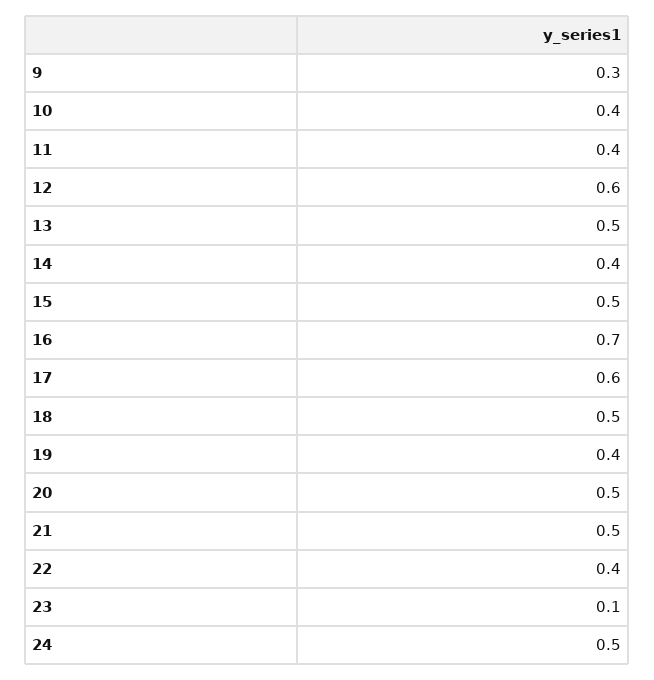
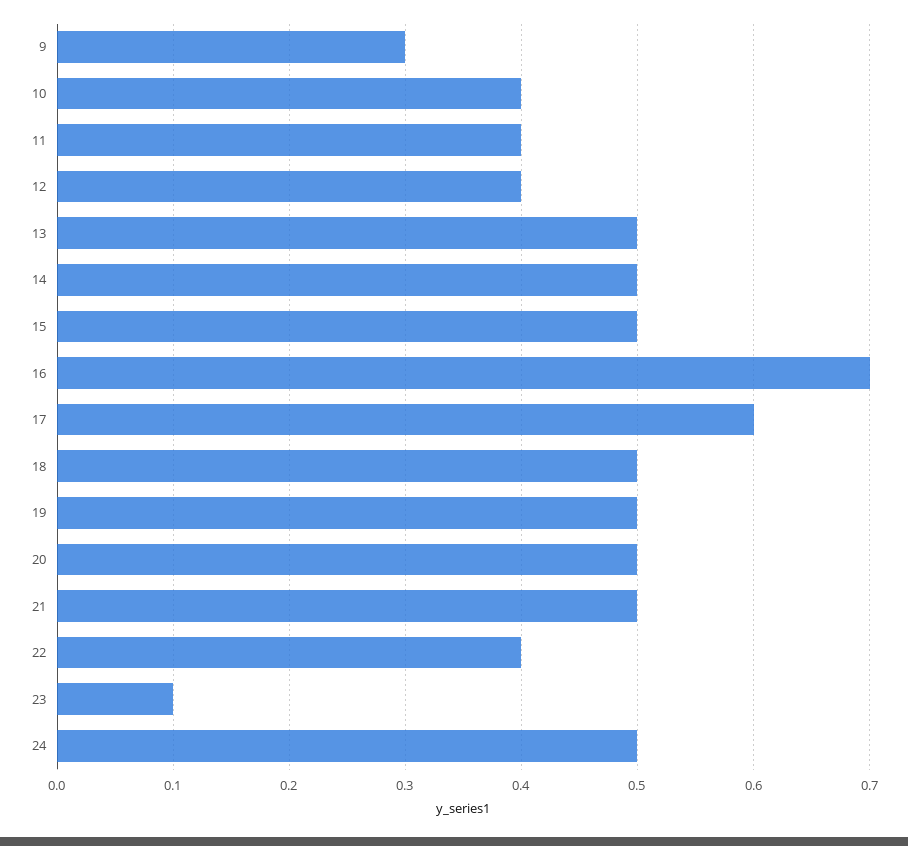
12: 0.6 -> 0.4
14: 0.4 -> 0.5
19: 0.4 -> 0.5

